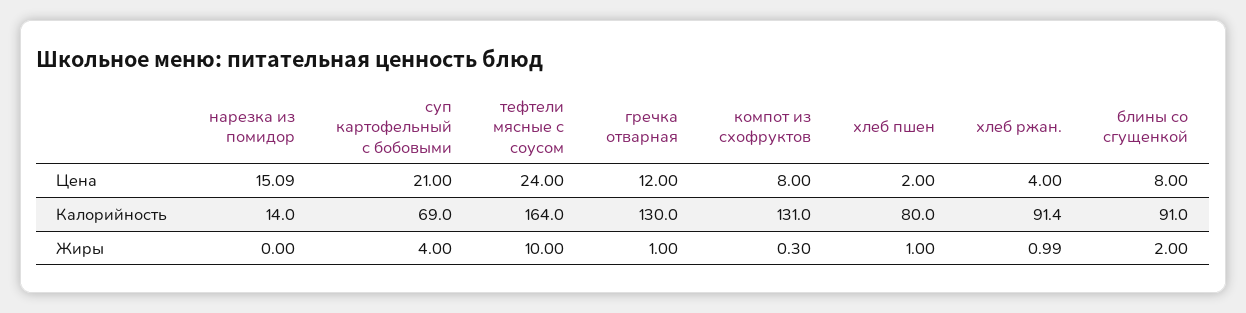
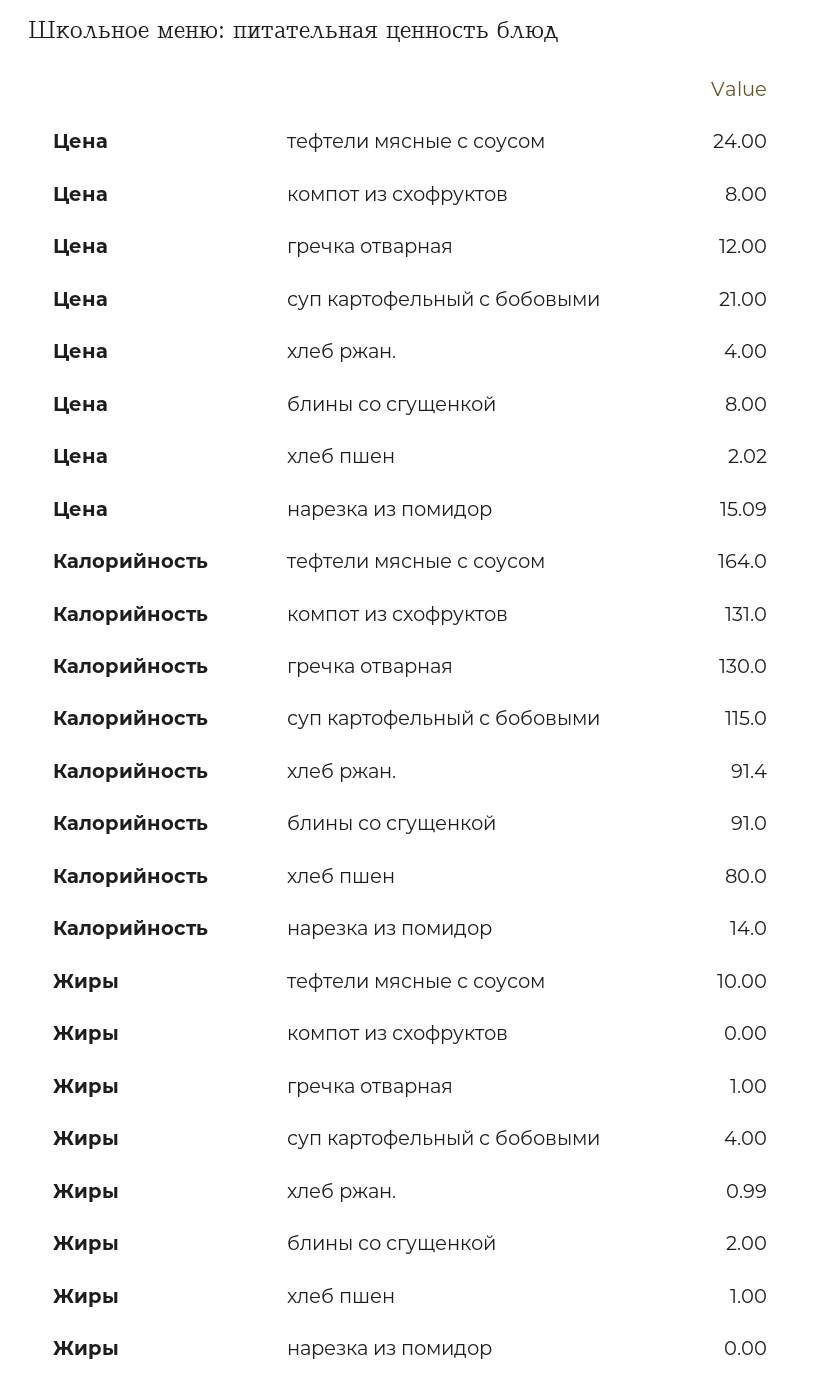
хлеб пшен, Цена: 2 -> 2.02
суп картофельный с бобовыми, Калорийность: 69 -> 115
компот из схофруктов, Жиры: 0.3 -> 0

